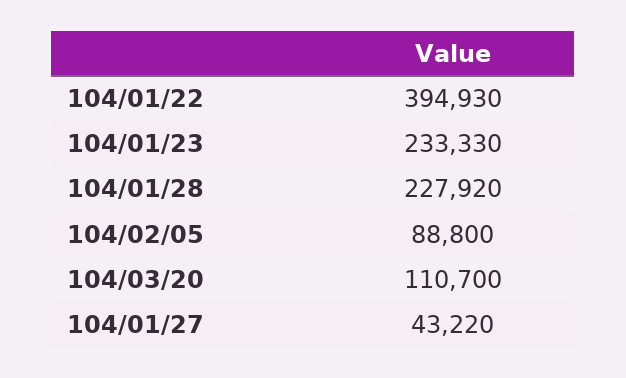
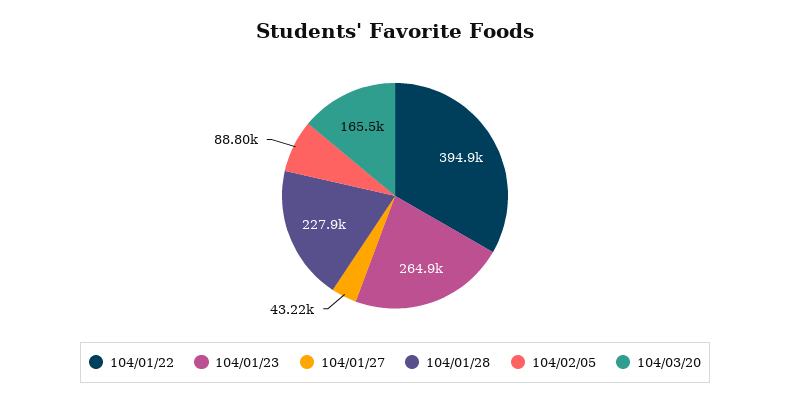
104/01/23: 233330 -> 264900
104/03/20: 110700 -> 165500

